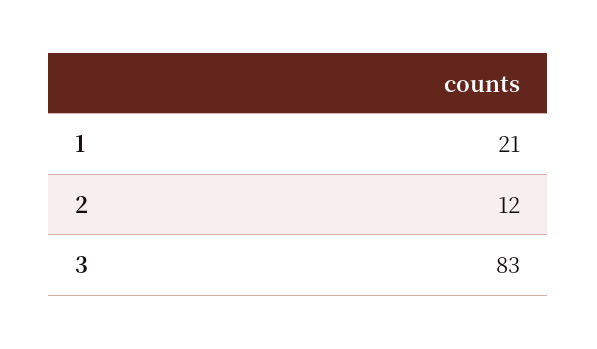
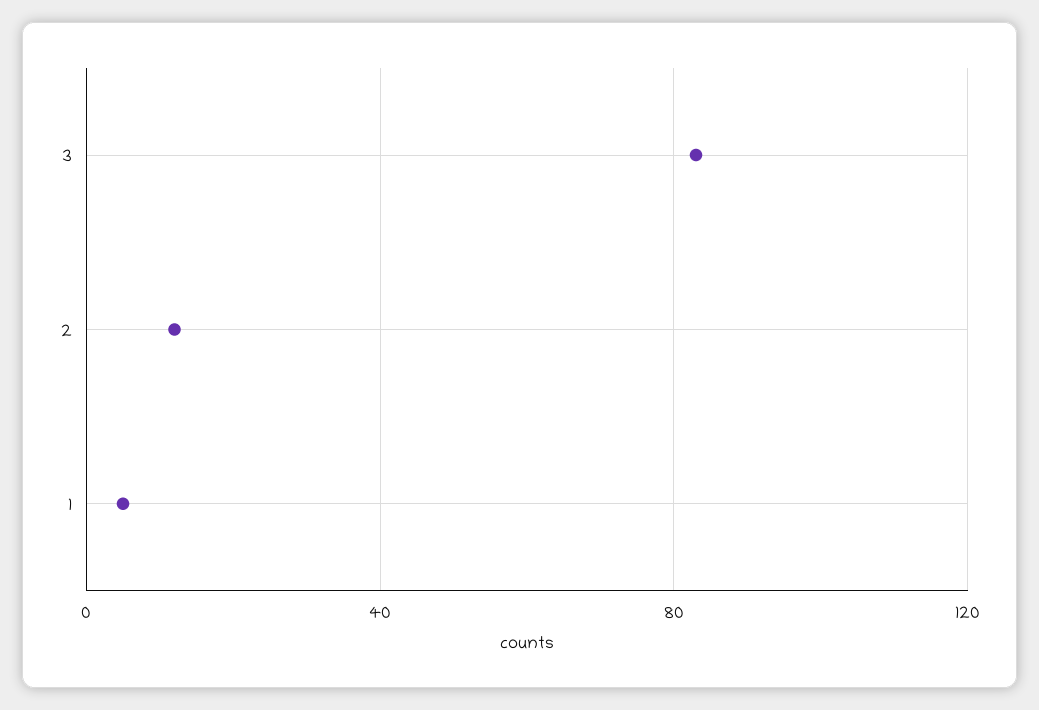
1: 21 -> 5

